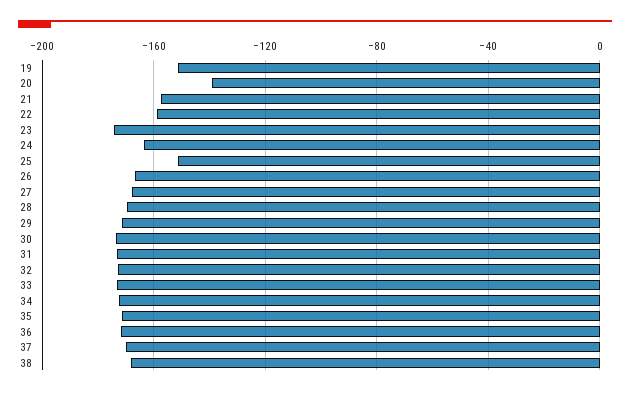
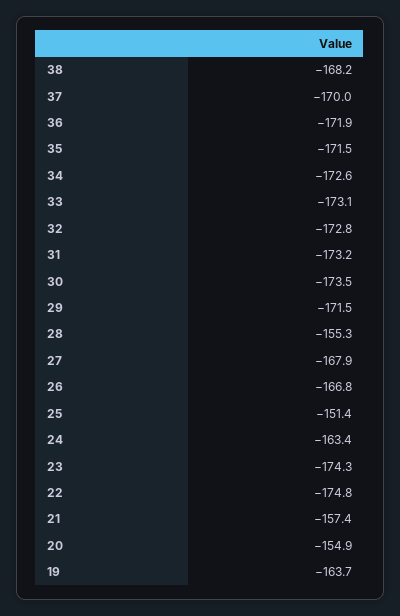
19: -150 -> -163.7
20: -140 -> -154.9
22: -160 -> -174.8
28: -170 -> -155.3

